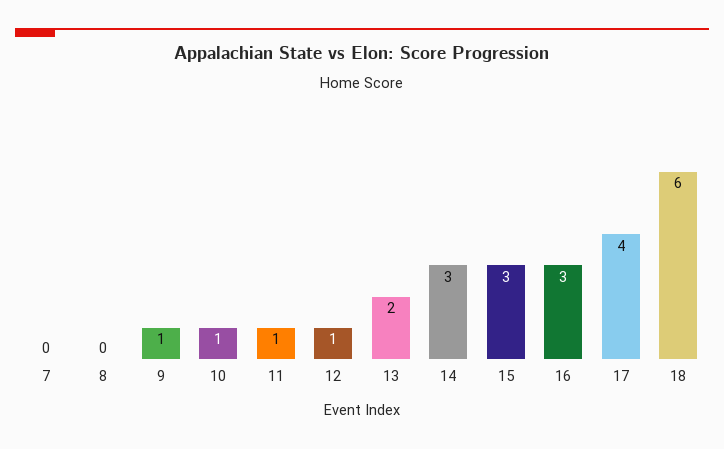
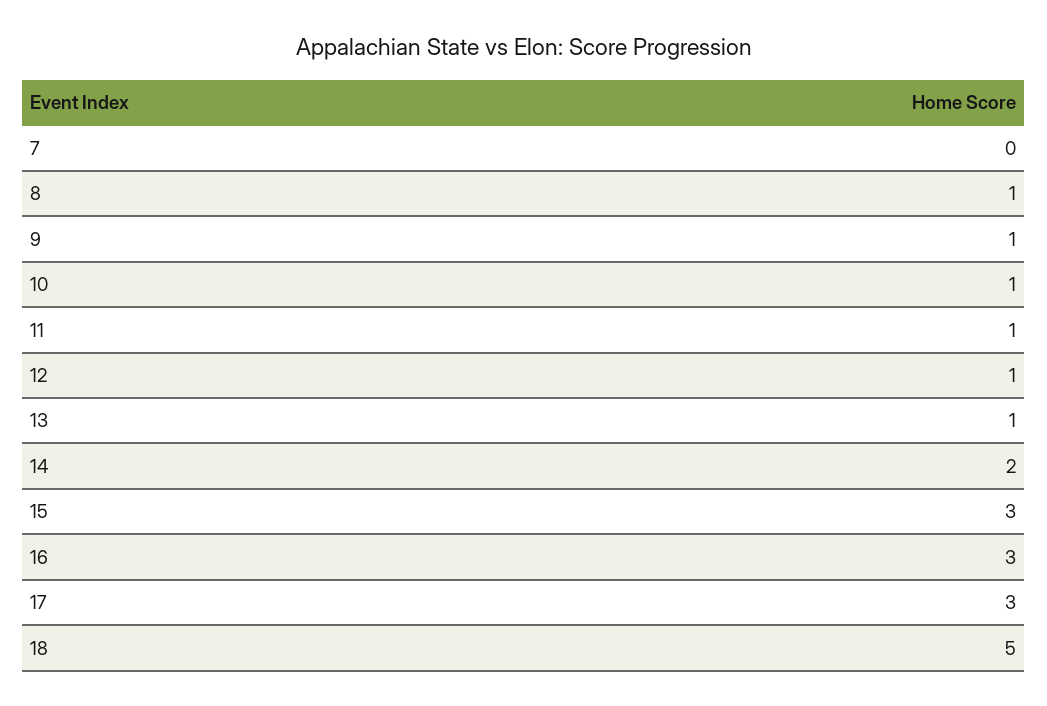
8: 0 -> 1
13: 2 -> 1
14: 3 -> 2
17: 4 -> 3
18: 6 -> 5

